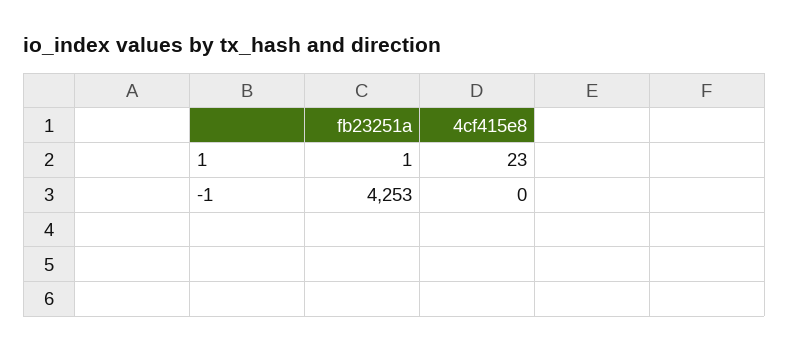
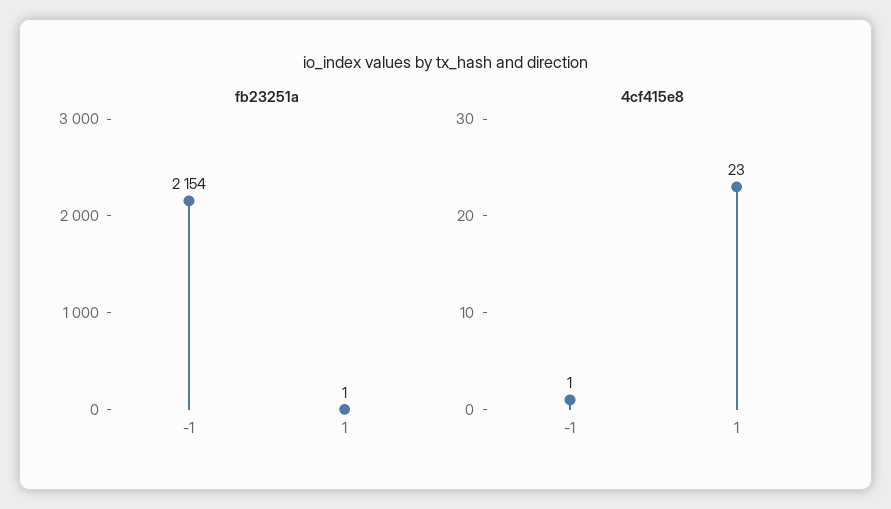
fb23251a, -1: 4253 -> 2154
4cf415e8, -1: 0 -> 1

